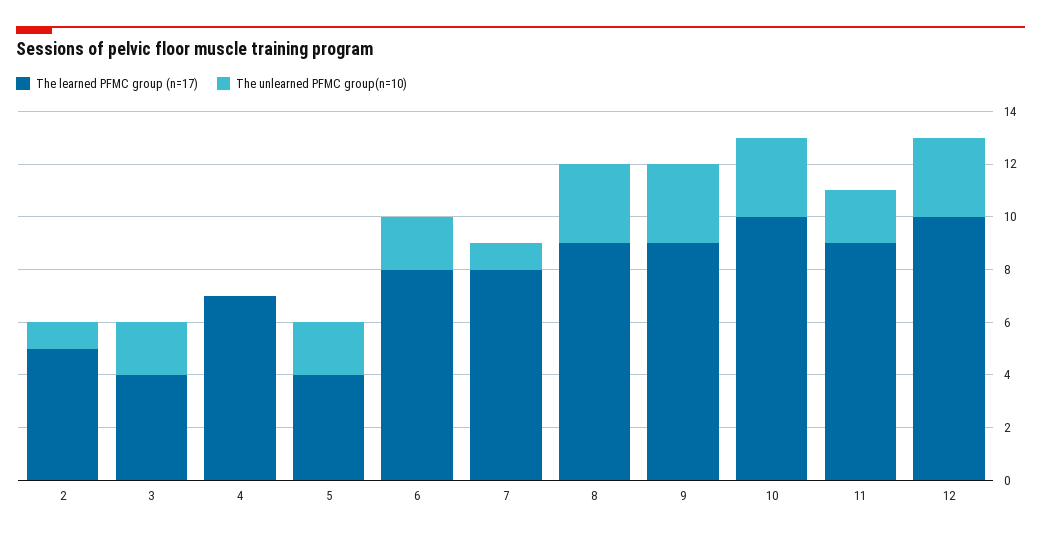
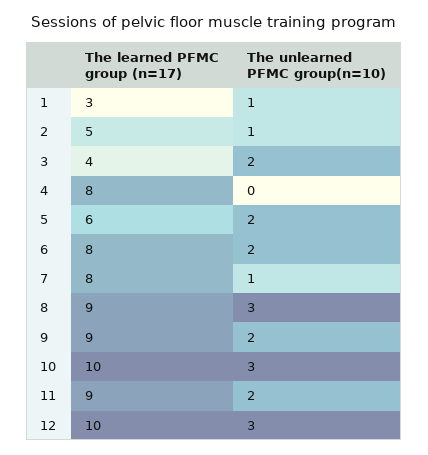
The learned PFMC group (n=17), 4: 7 -> 8
The learned PFMC group (n=17), 5: 4 -> 6
The unlearned PFMC group(n=10), 9: 3 -> 2
The learned PFMC group (n=17), 1: none -> 3
The unlearned PFMC group(n=10), 1: none -> 1

